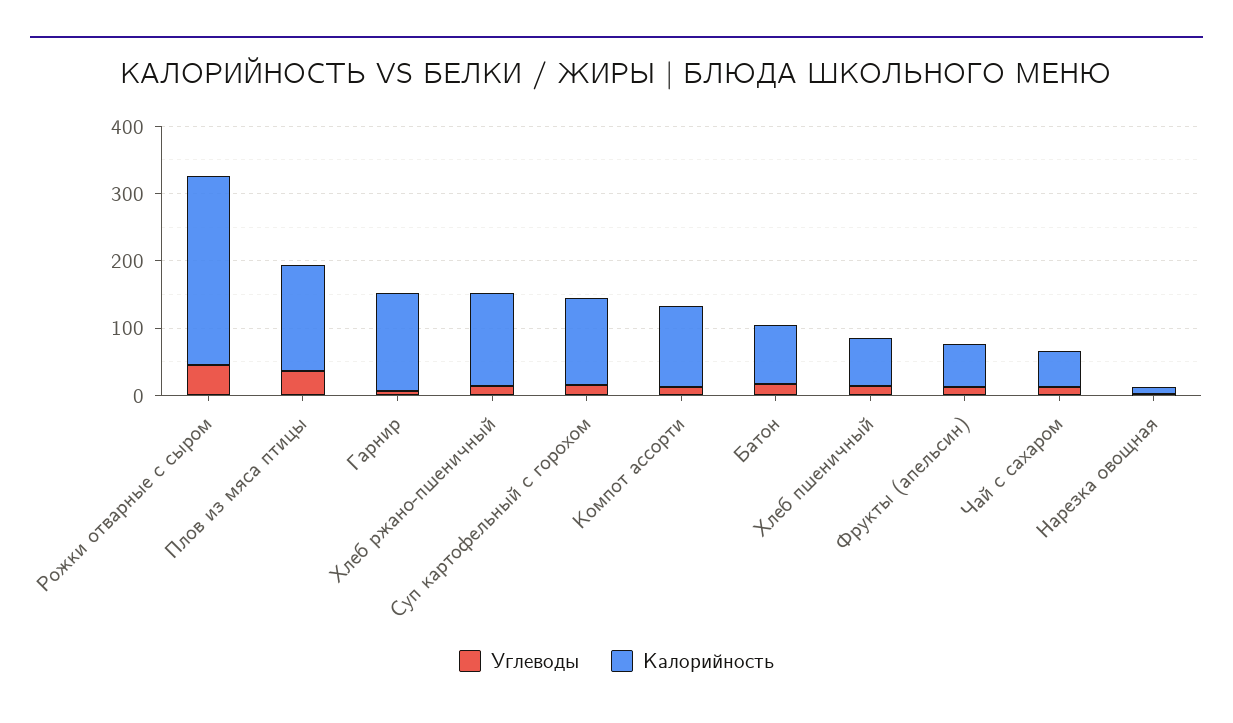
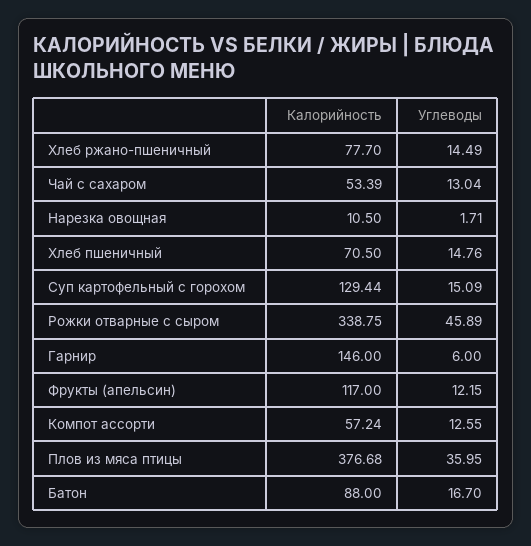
Калорийность, Рожки отварные с сыром: 280 -> 338.75
Калорийность, Плов из мяса птицы: 160 -> 376.68
Калорийность, Хлеб ржано-пшеничный: 140 -> 77.7
Калорийность, Компот ассорти: 120 -> 57.24
Калорийность, Фрукты (апельсин): 60 -> 117

